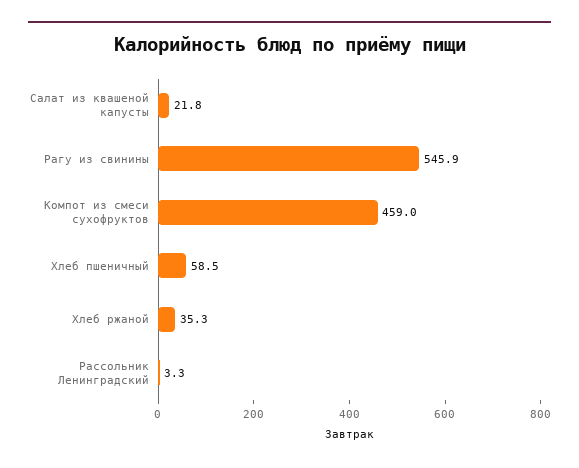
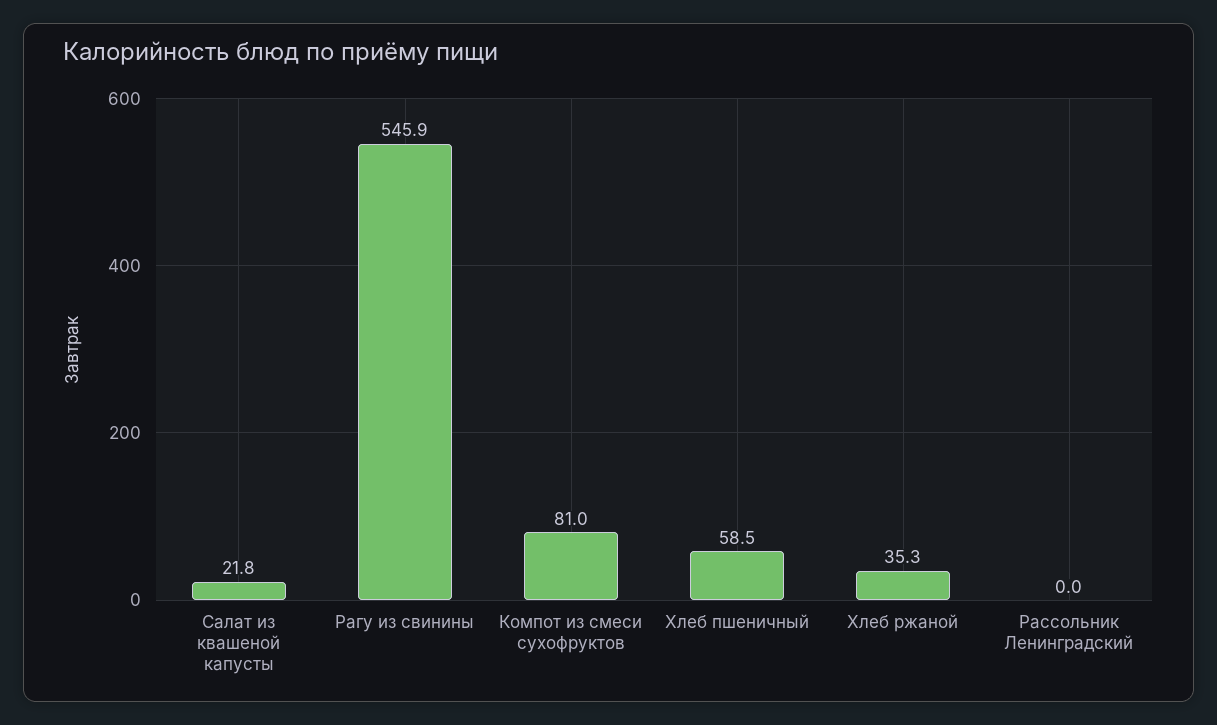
Компот из смеси сухофруктов: 459 -> 81
Рассольник Ленинградский: 3.3 -> 0

